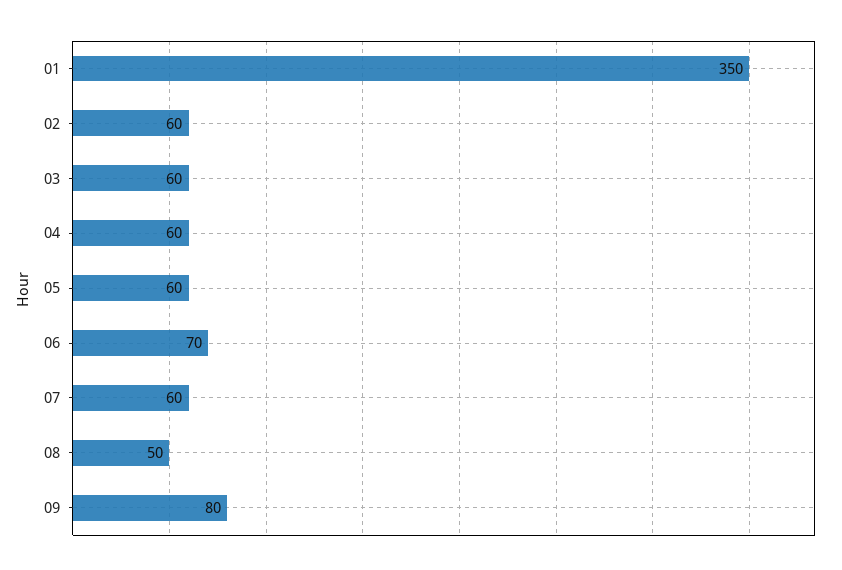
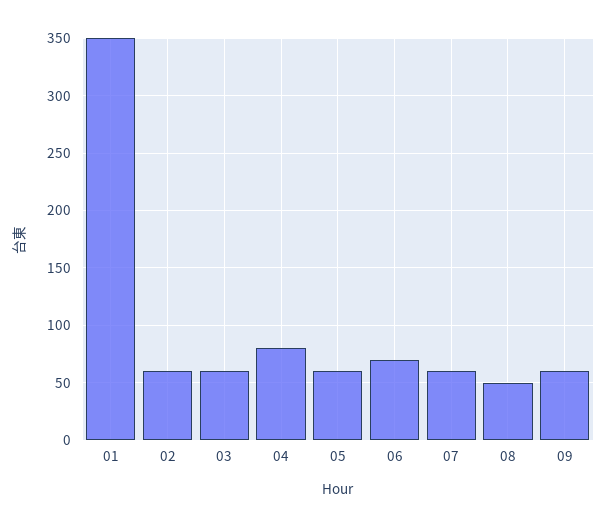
04: 60 -> 80
09: 80 -> 60

